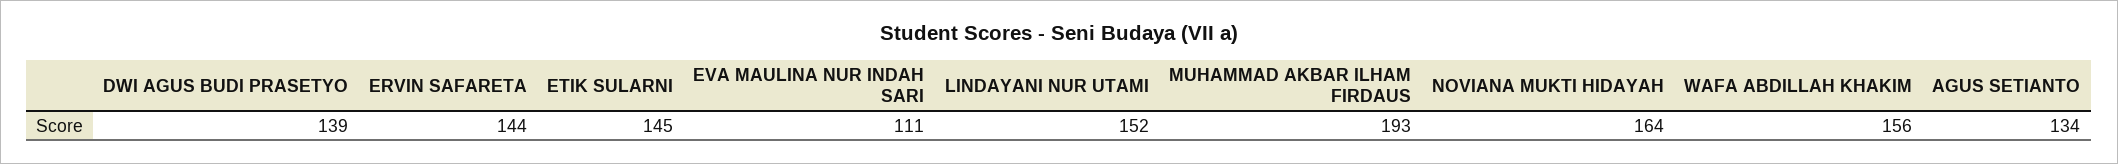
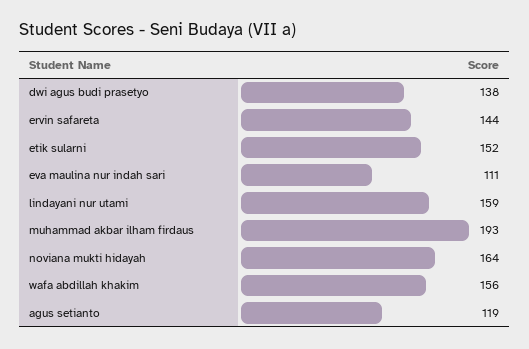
DWI AGUS BUDI PRASETYO: 139 -> 138
ETIK SULARNI: 145 -> 152
LINDAYANI NUR UTAMI: 152 -> 159
AGUS SETIANTO: 134 -> 119

